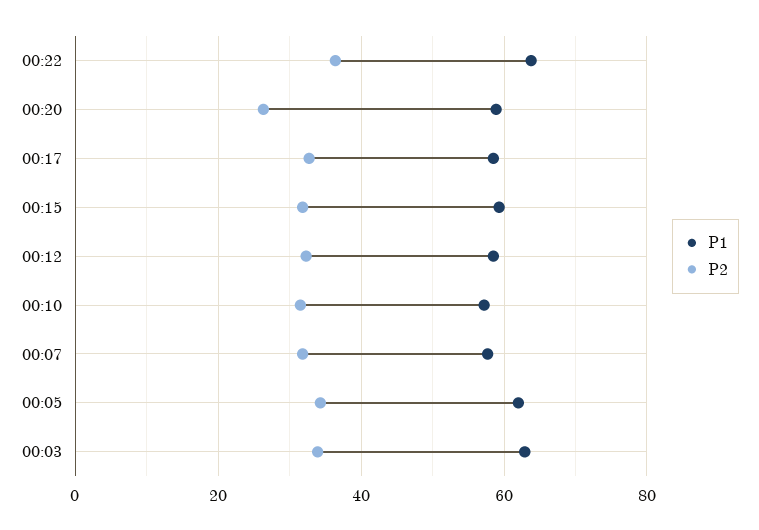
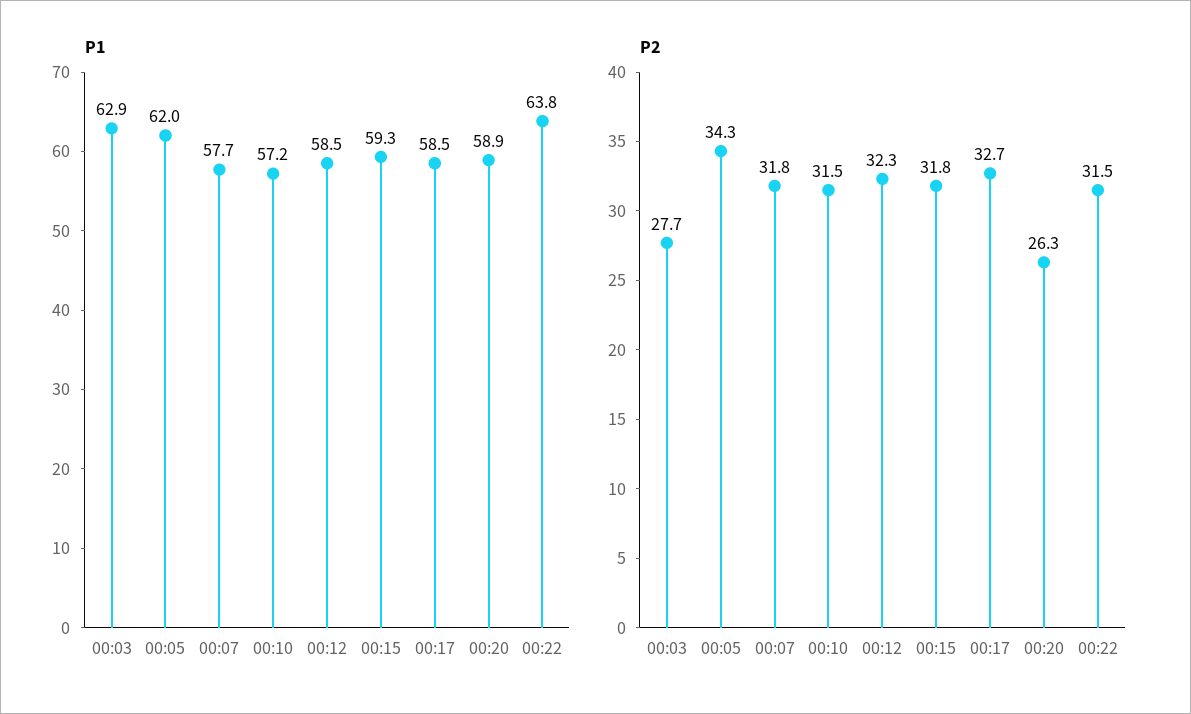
P2, 00:22: 36 -> 31.5
P2, 00:03: 34 -> 27.7

